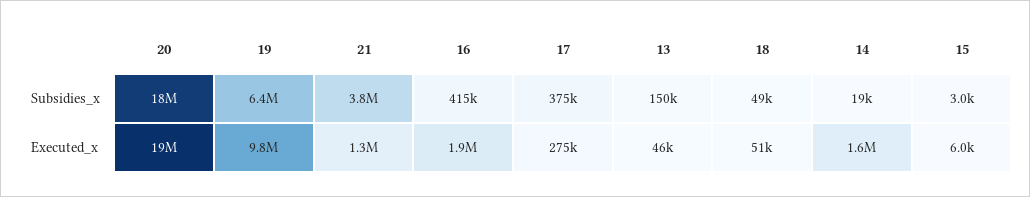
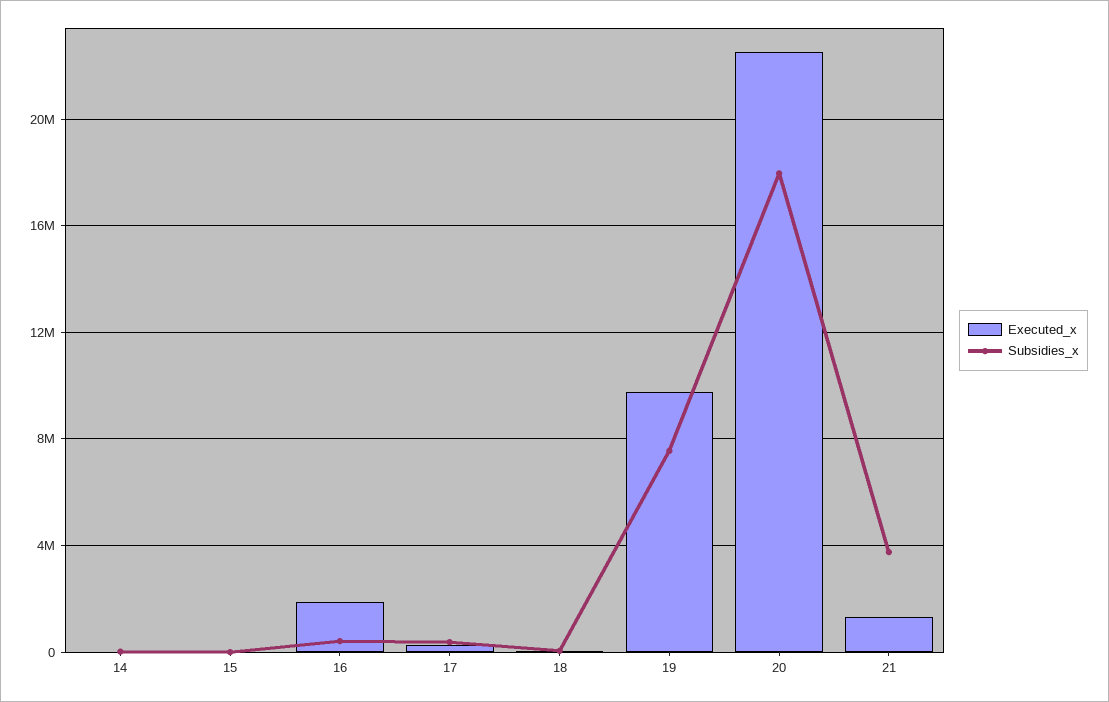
Subsidies_x, 19: 6400000 -> 7500000
Subsidies_x, 13: 150000 -> none
Executed_x, 20: 19000000 -> 22500000
Executed_x, 13: 46000 -> none
Executed_x, 14: 1600000 -> 0

